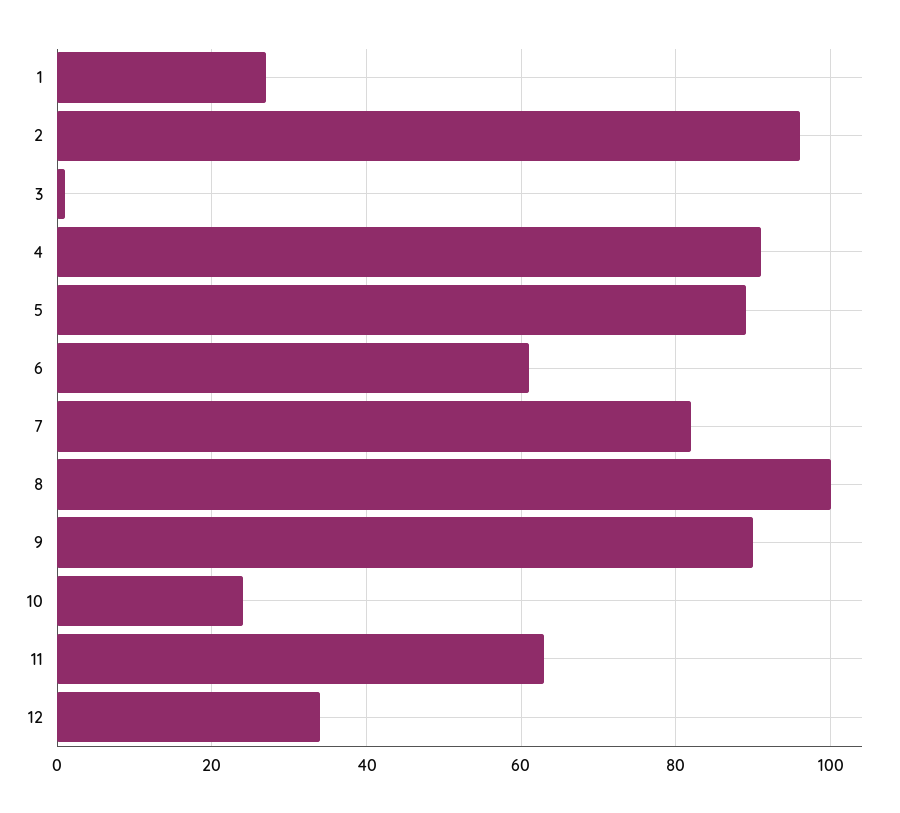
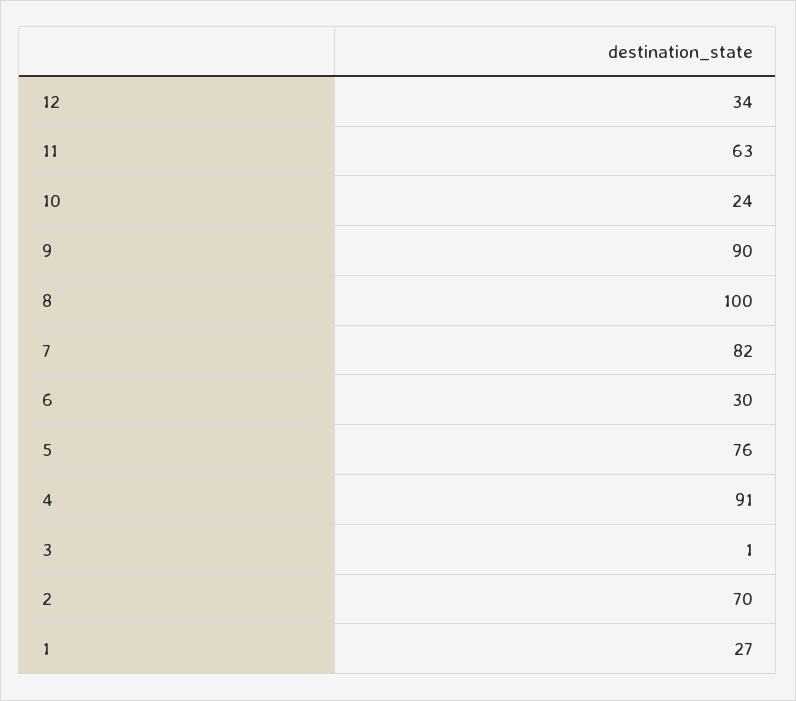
2: 95 -> 70
5: 90 -> 76
6: 60 -> 30

